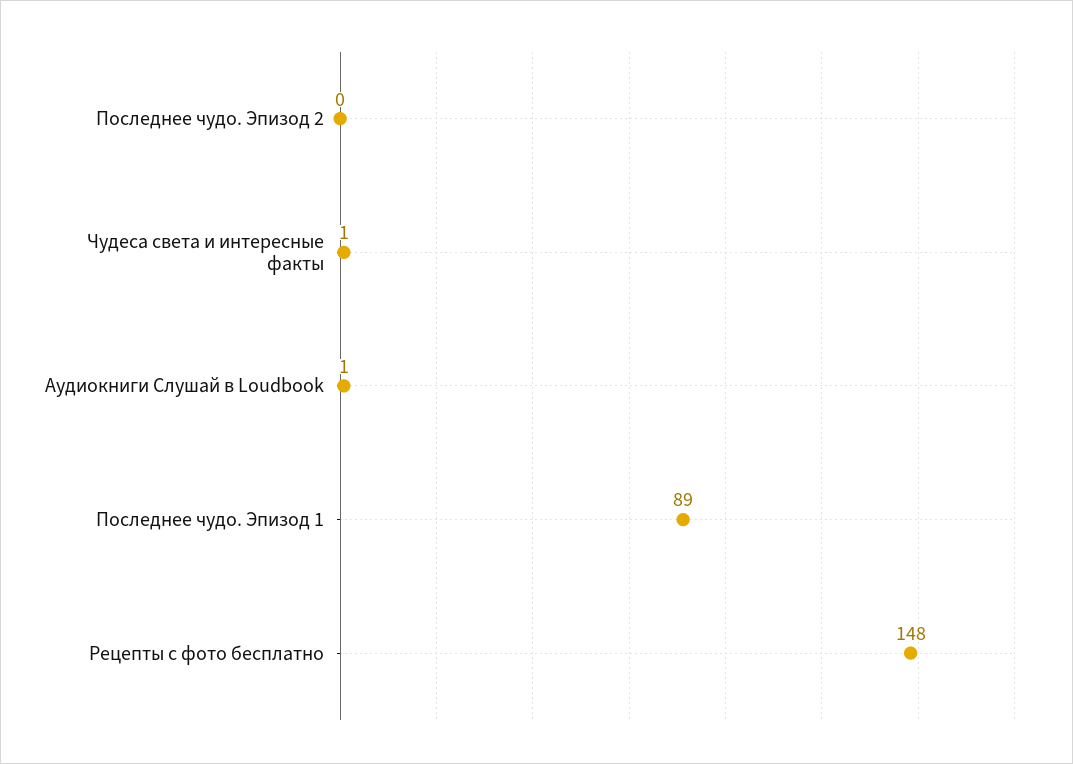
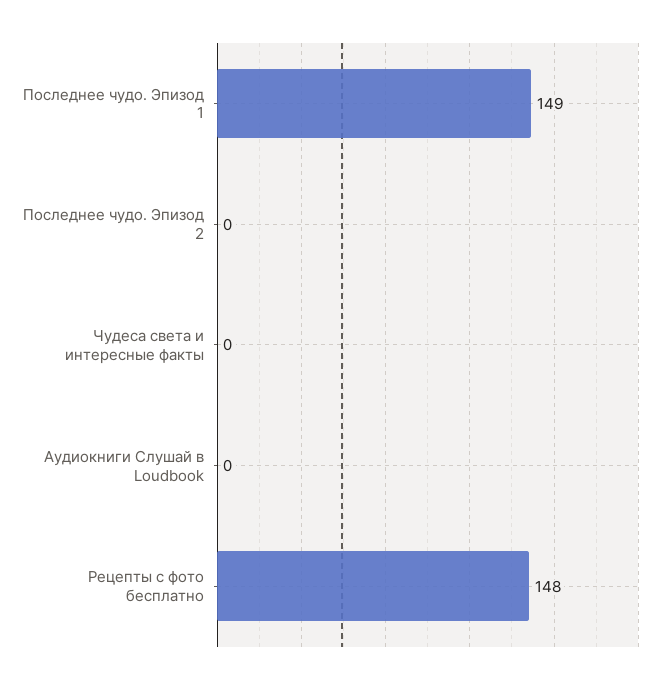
Чудеса света и интересные факты: 1 -> 0
Аудиокниги Слушай в Loudbook: 1 -> 0
Последнее чудо. Эпизод 1: 89 -> 149

